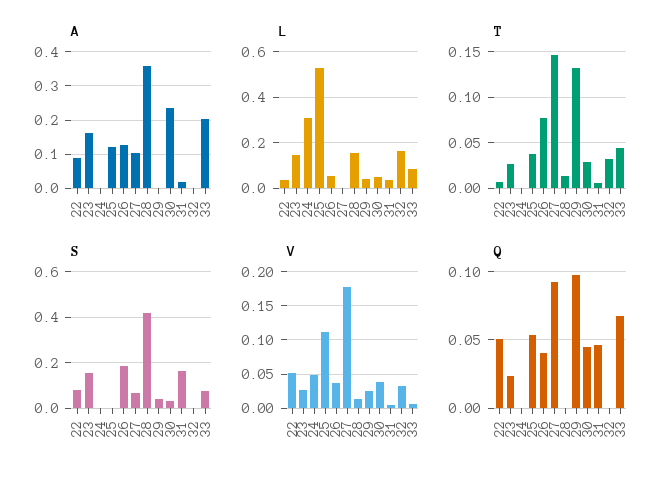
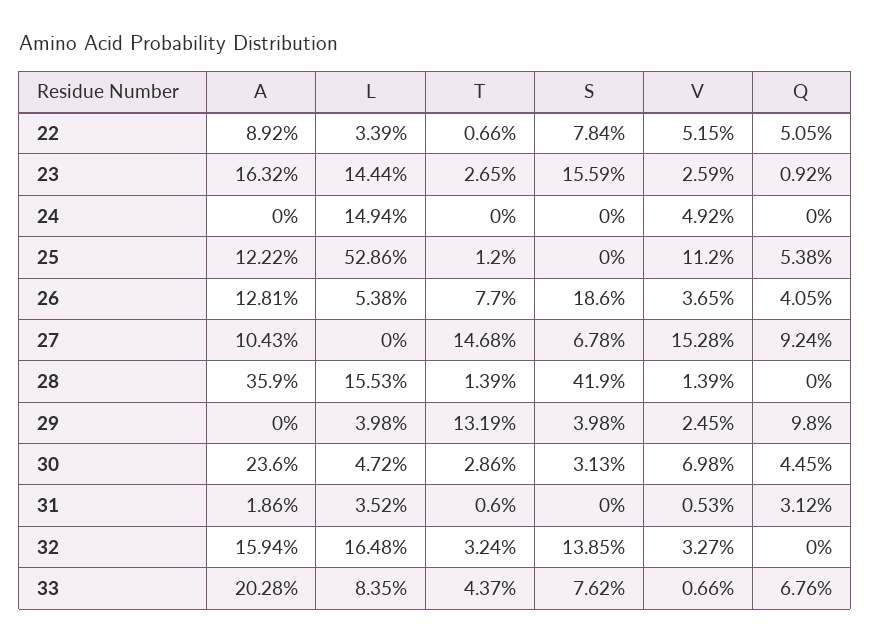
A, 32: 0 -> 0.1594
L, 24: 0.3 -> 0.1494
T, 25: 0.04 -> 0.012
S, 31: 0.15 -> 0
S, 32: 0 -> 0.1385
V, 27: 0.18 -> 0.1528
V, 30: 0.04 -> 0.0698
Q, 23: 0.025 -> 0.0092
Q, 31: 0.045 -> 0.0312

